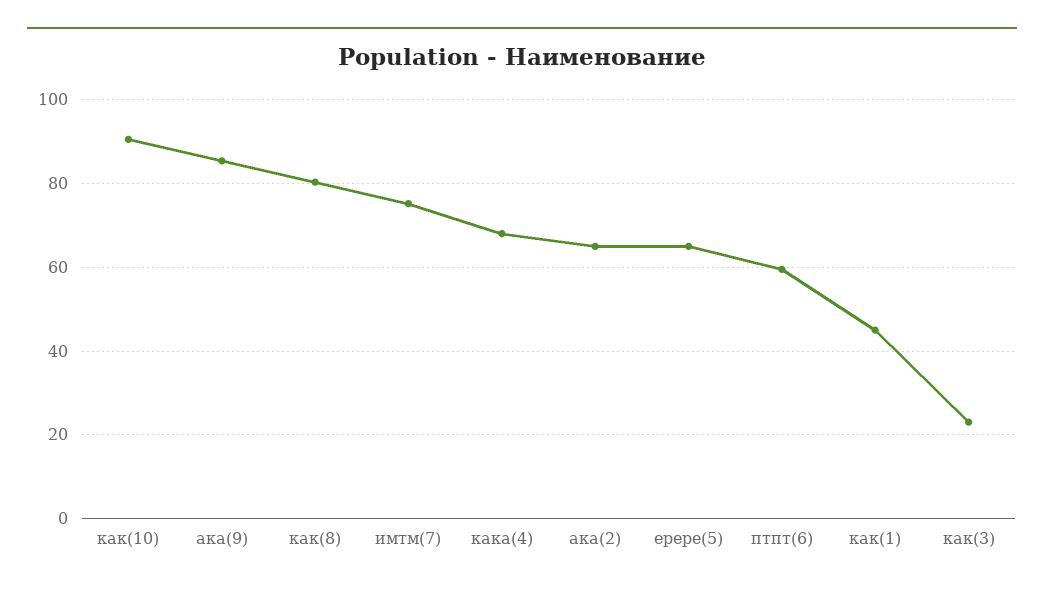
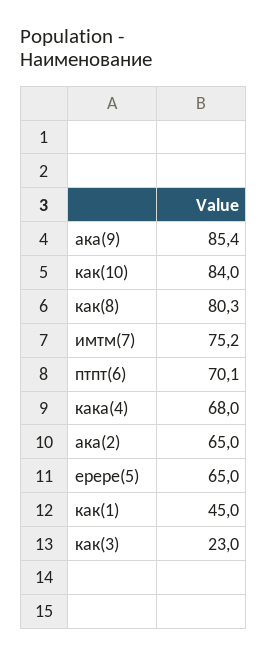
как(10): 90 -> 84
птпт(6): 60 -> 70.1

